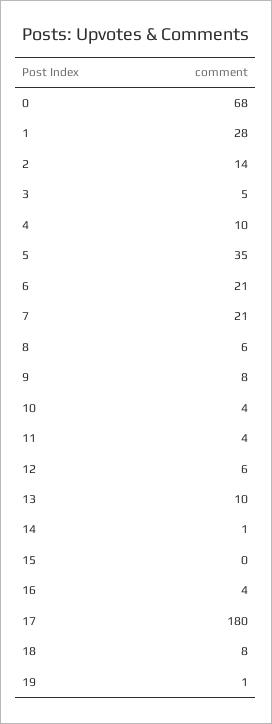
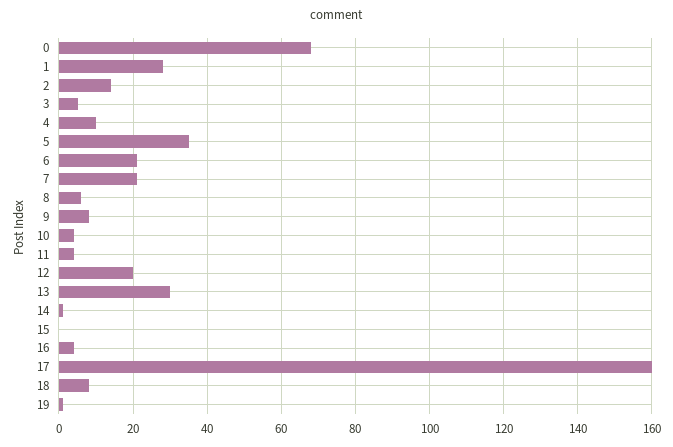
12: 6 -> 20
13: 10 -> 30
17: 180 -> 160

